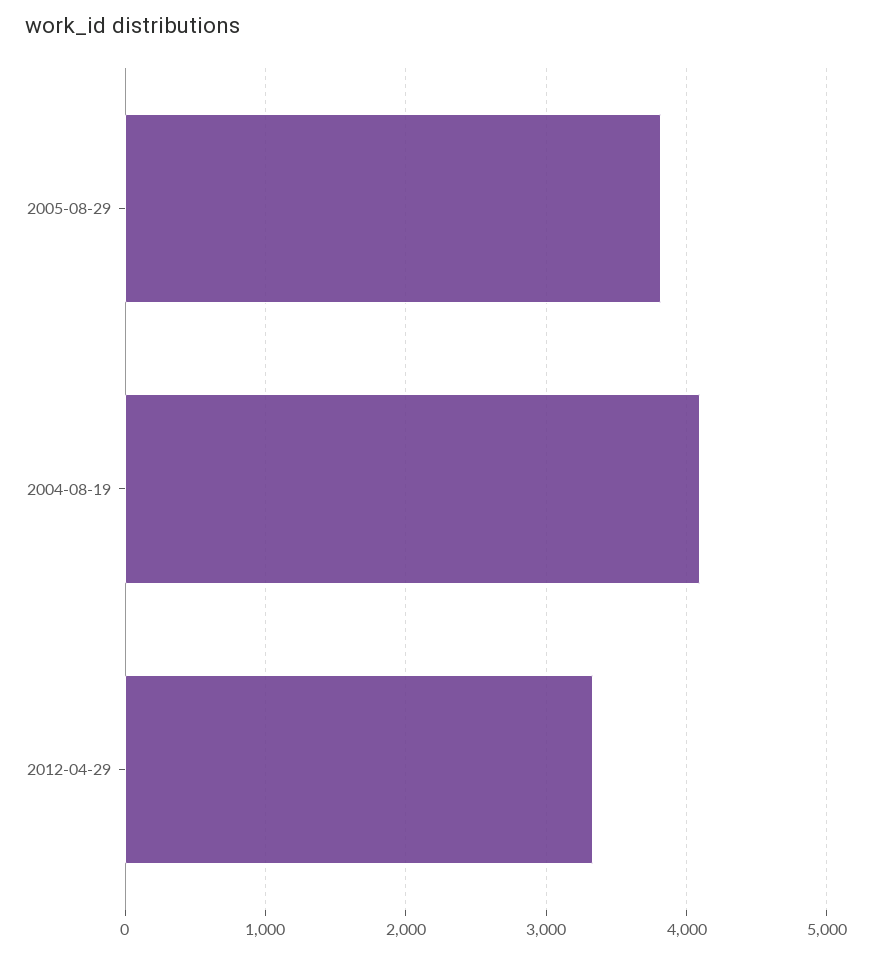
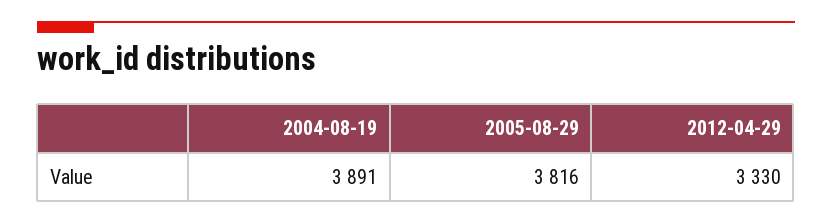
2004-08-19: 4100 -> 3891

